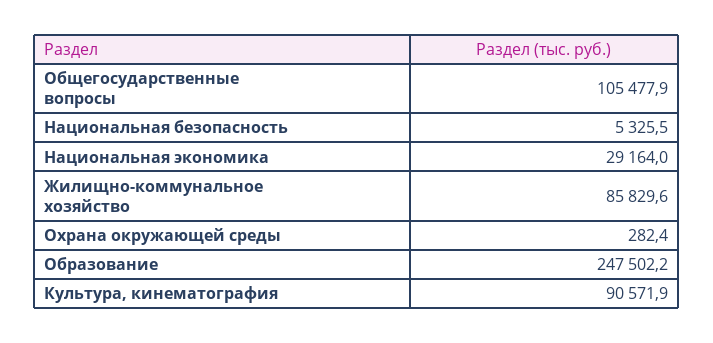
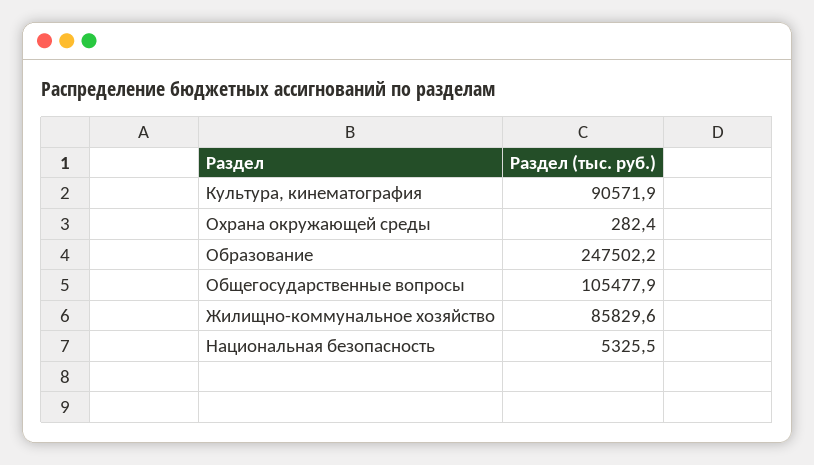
Национальная экономика: 29164 -> none

